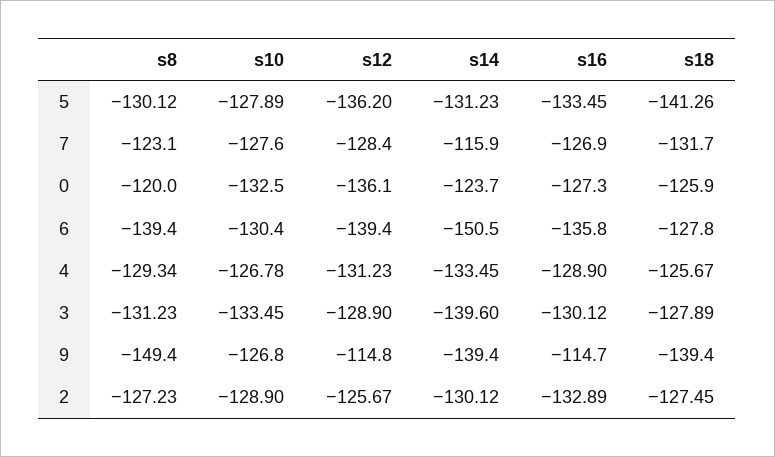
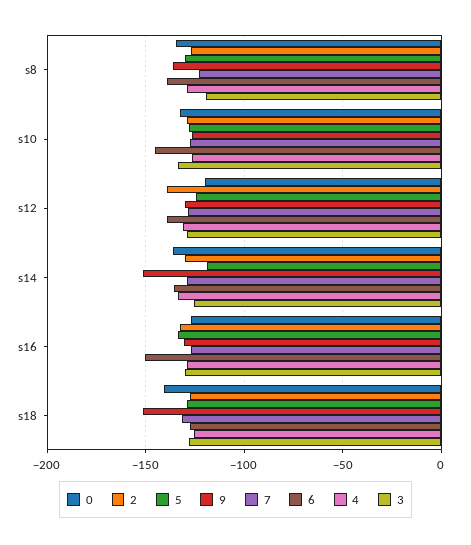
5, s12: -136.2 -> -125
5, s14: -131.23 -> -120
5, s18: -141.26 -> -130
7, s14: -115.9 -> -130
0, s8: -120 -> -135
0, s12: -136.1 -> -120
0, s14: -123.7 -> -135
0, s18: -125.9 -> -140
6, s10: -130.4 -> -145
6, s14: -150.5 -> -135
6, s16: -135.8 -> -150
3, s8: -131.23 -> -120
3, s14: -139.6 -> -125
9, s8: -149.4 -> -135
9, s12: -114.8 -> -130
9, s14: -139.4 -> -150
9, s16: -114.7 -> -130
9, s18: -139.4 -> -150
2, s12: -125.67 -> -140

